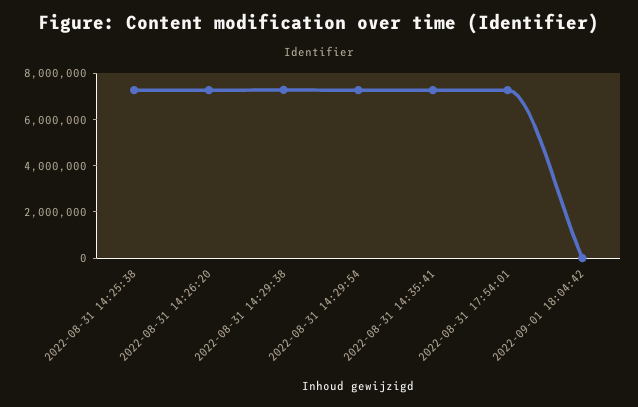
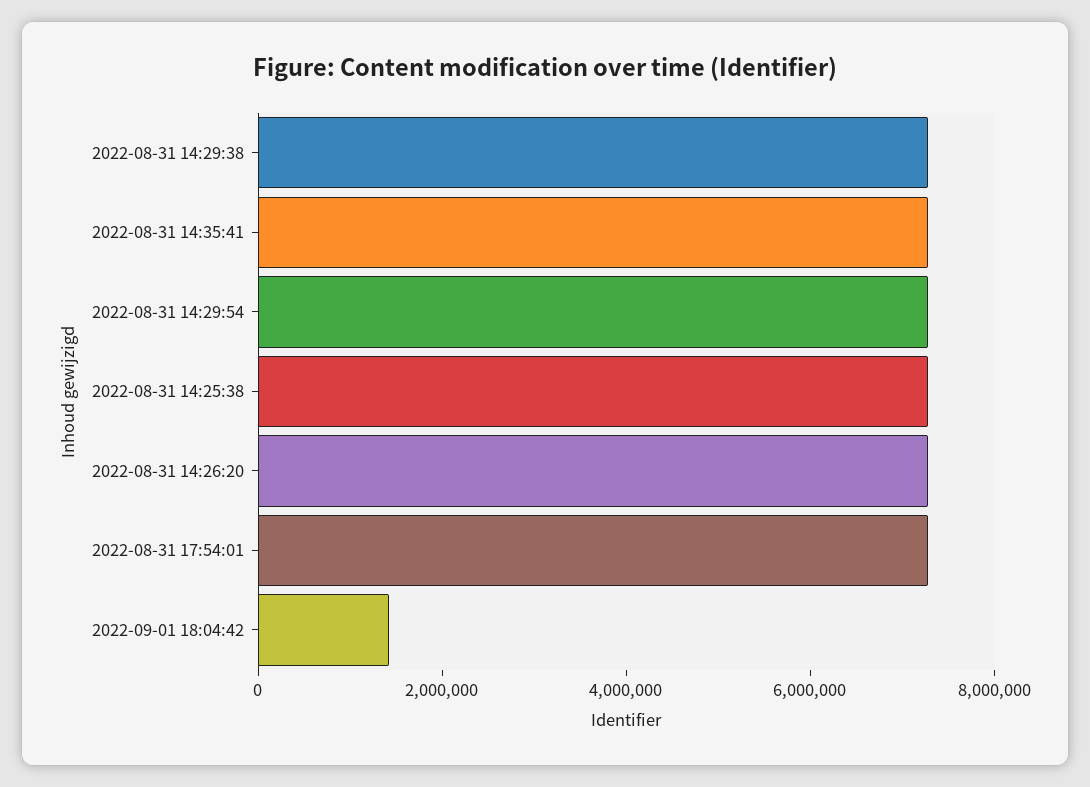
2022-09-01 18:04:42: 0 -> 1500000

